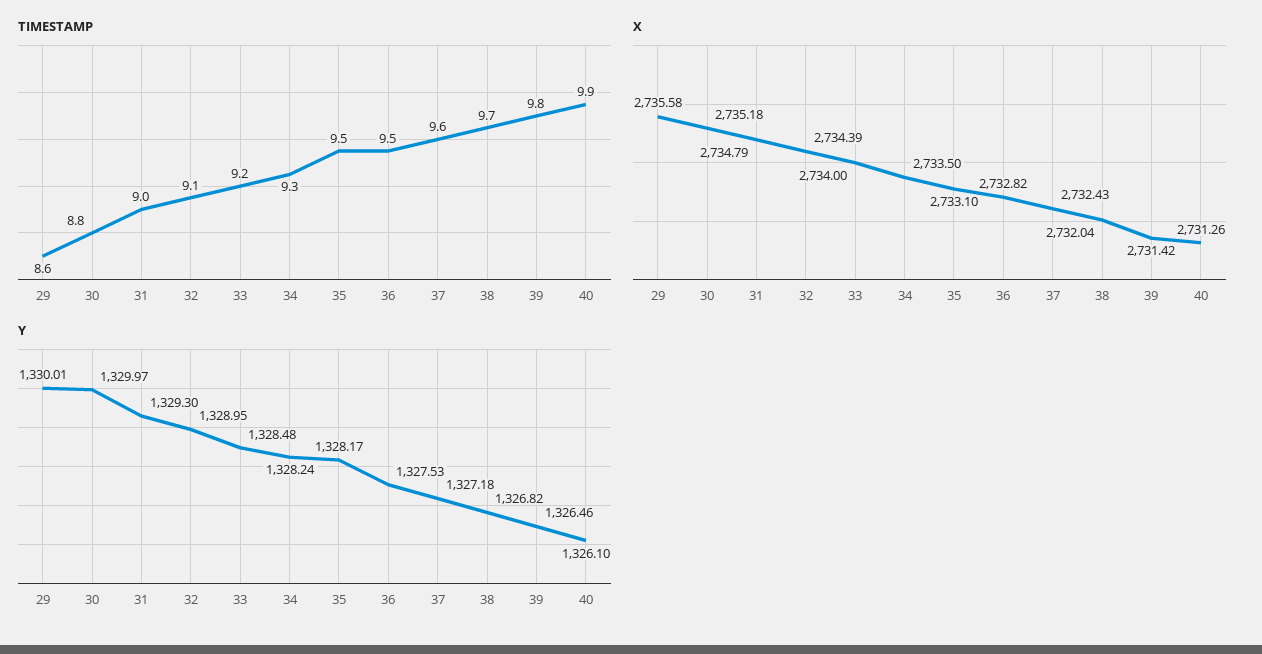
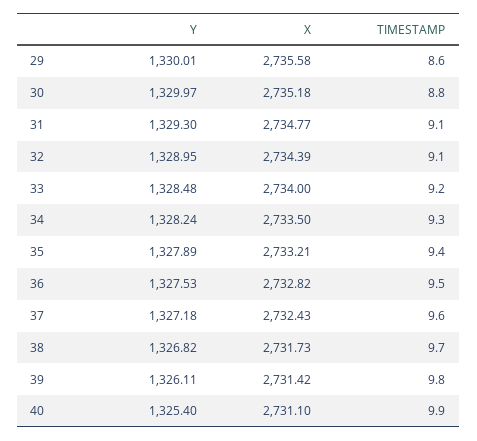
TIMESTAMP, 31: 9 -> 9.1
TIMESTAMP, 35: 9.5 -> 9.4
X, 31: 2734.79 -> 2734.77
X, 35: 2733.1 -> 2733.21
X, 38: 2732.04 -> 2731.73
X, 40: 2731.26 -> 2731.1
Y, 35: 1328.17 -> 1327.89
Y, 39: 1326.46 -> 1326.11
Y, 40: 1326.1 -> 1325.4

